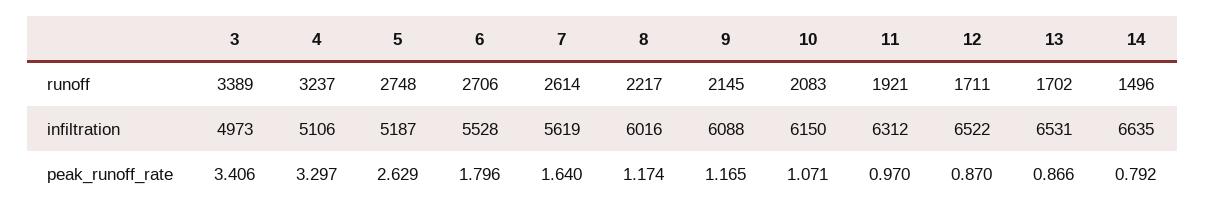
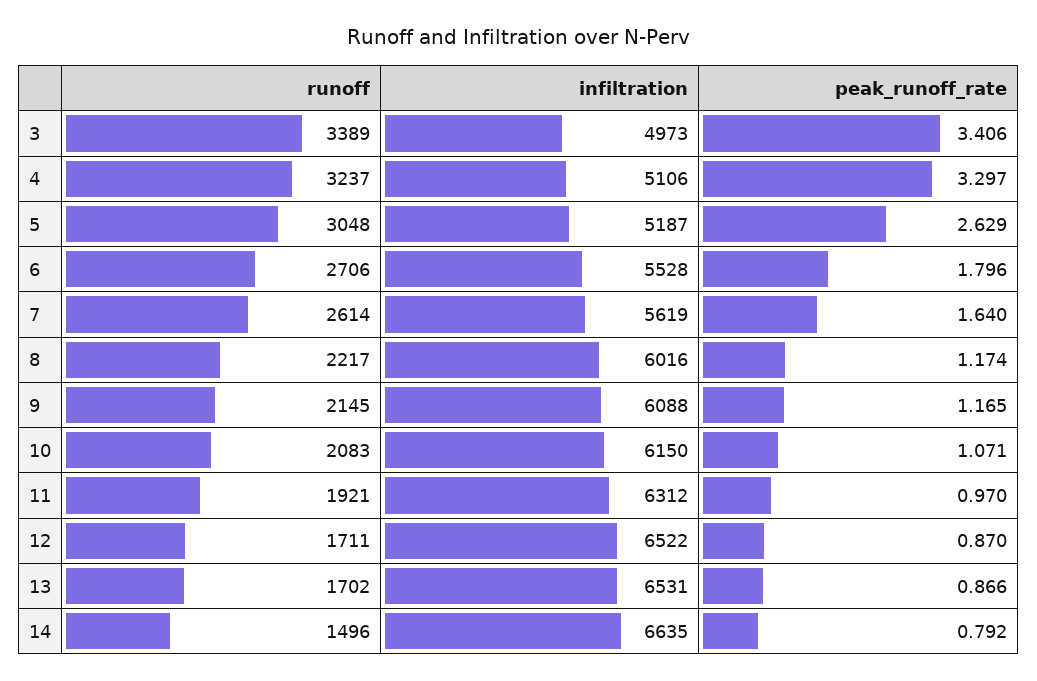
5, runoff: 2748 -> 3048

